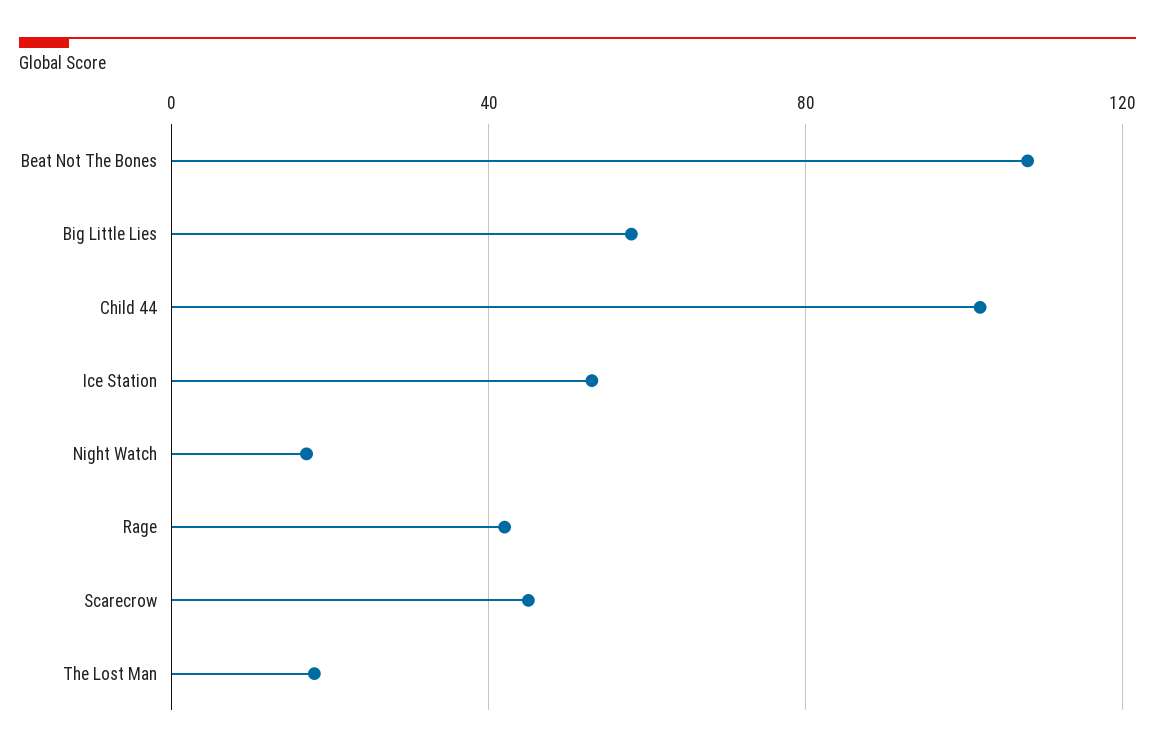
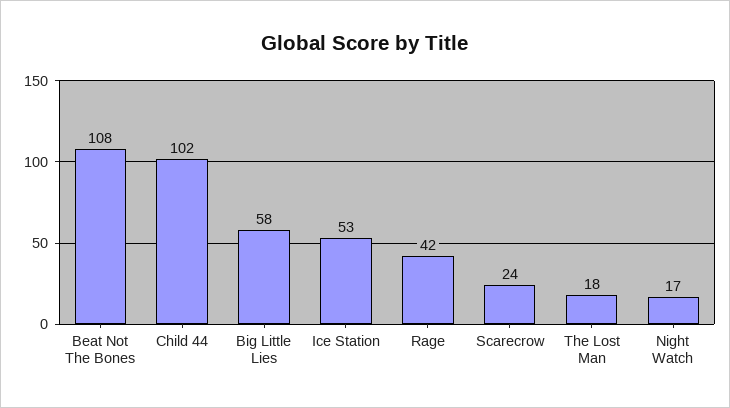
Scarecrow: 45 -> 24

